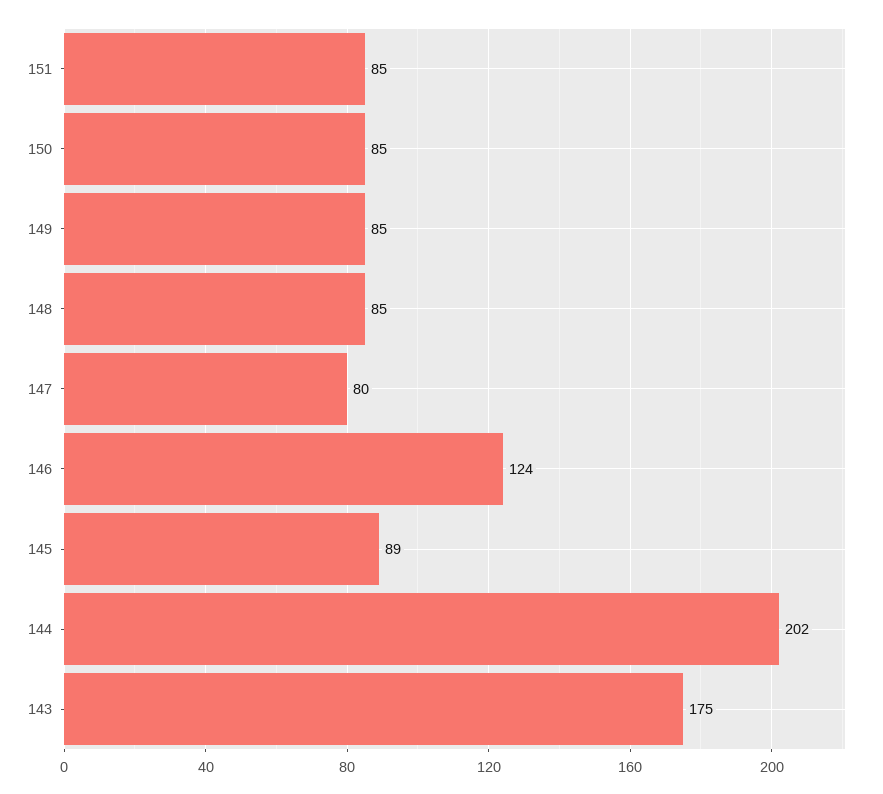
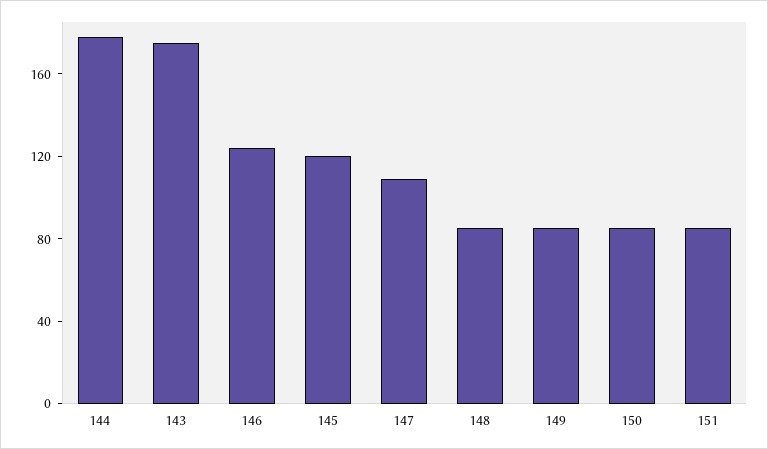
147: 80 -> 110
145: 89 -> 120
144: 202 -> 180

